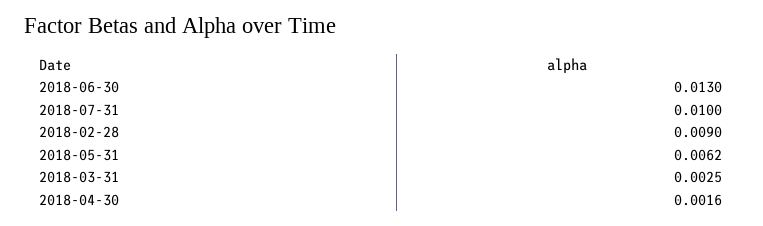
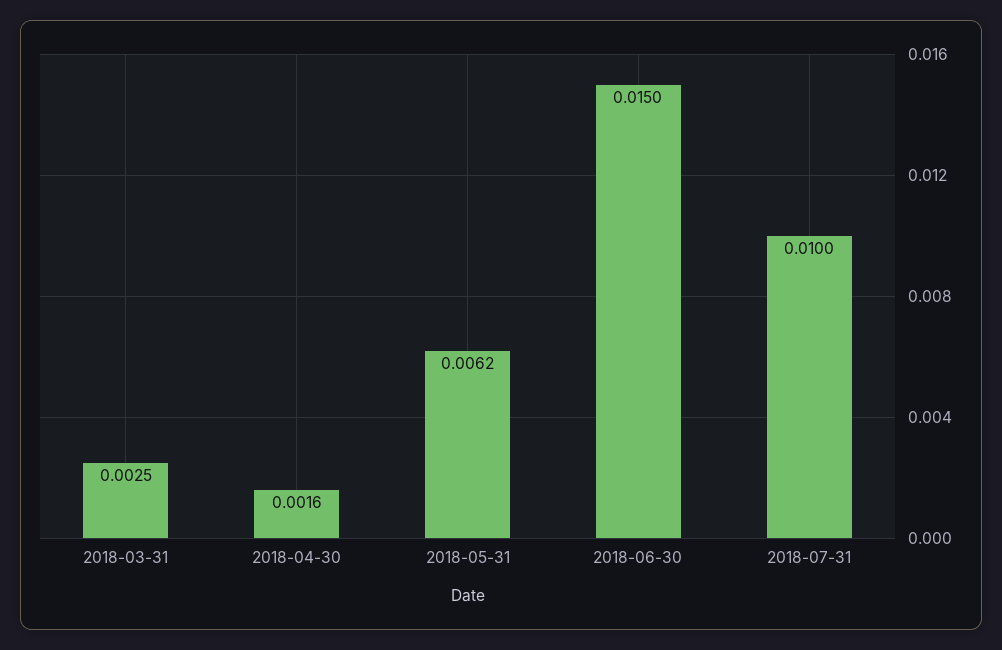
2018-06-30: 0.013 -> 0.015
2018-02-28: 0.009 -> none

